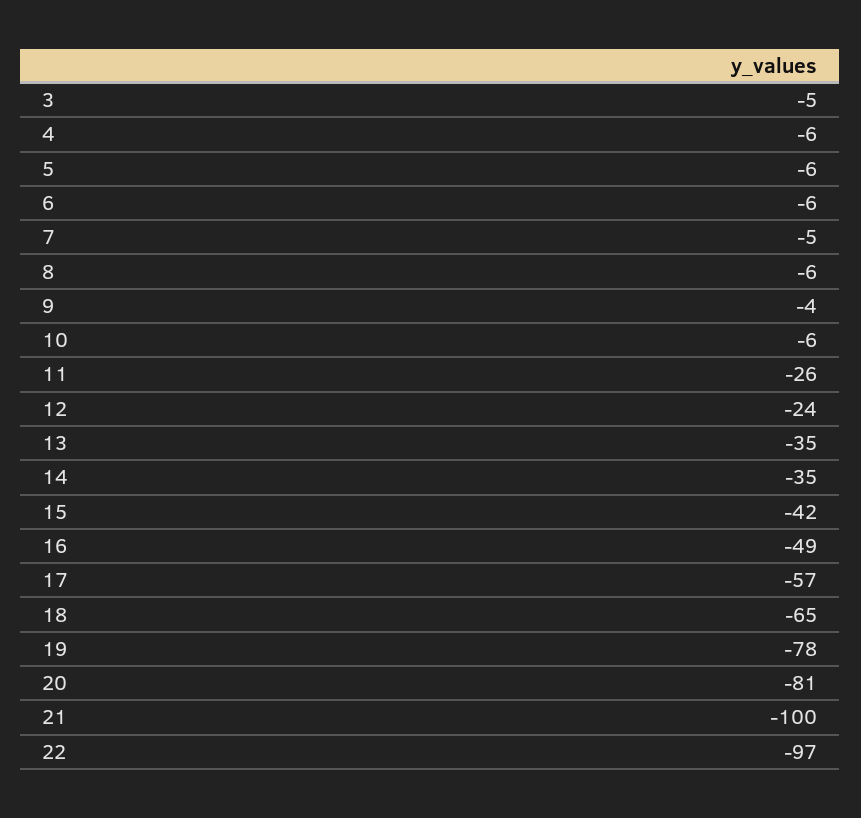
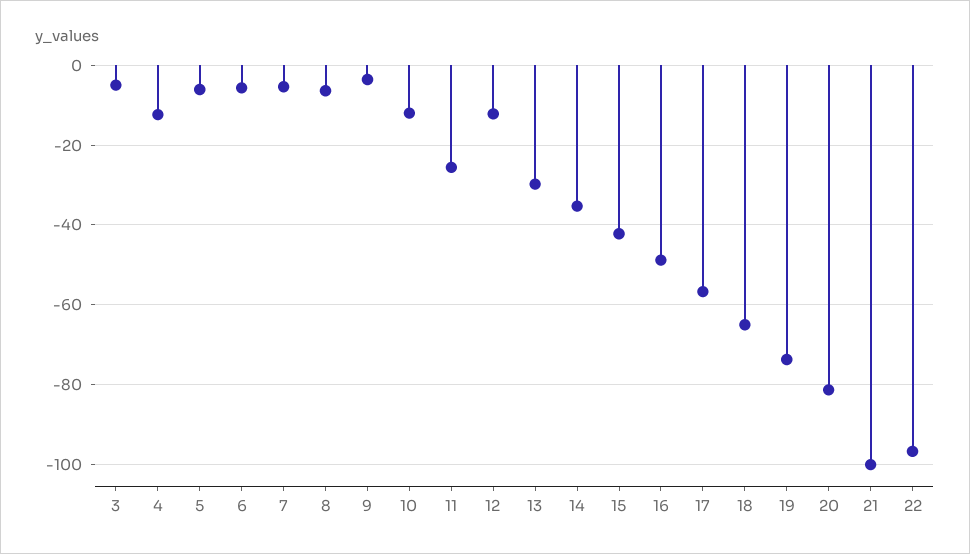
4: -6 -> -12
10: -6 -> -12
12: -24 -> -12
13: -35 -> -30
19: -78 -> -74

